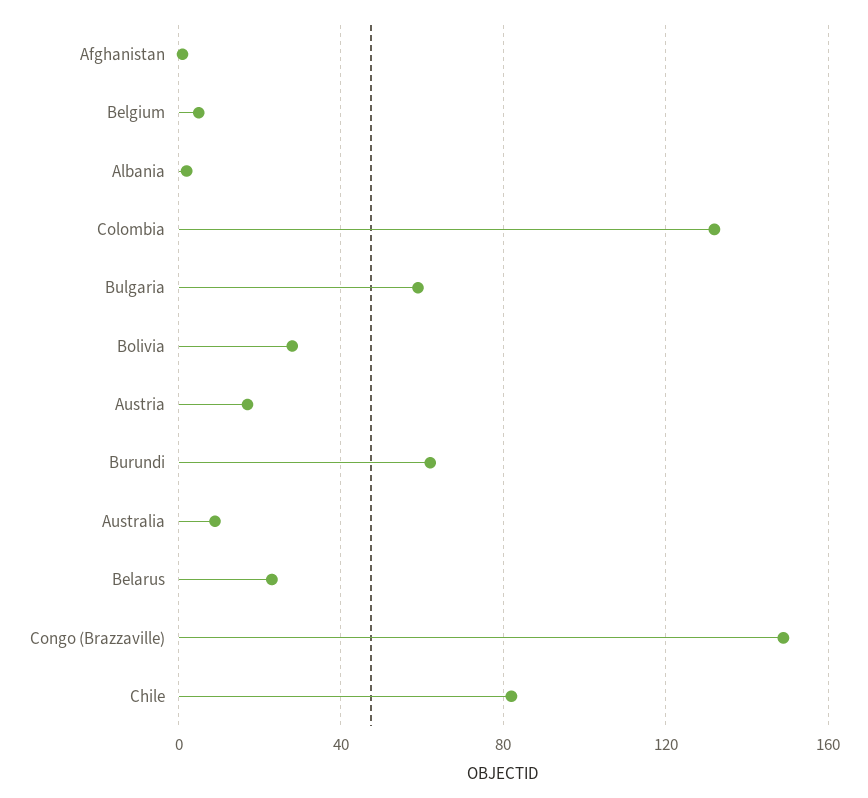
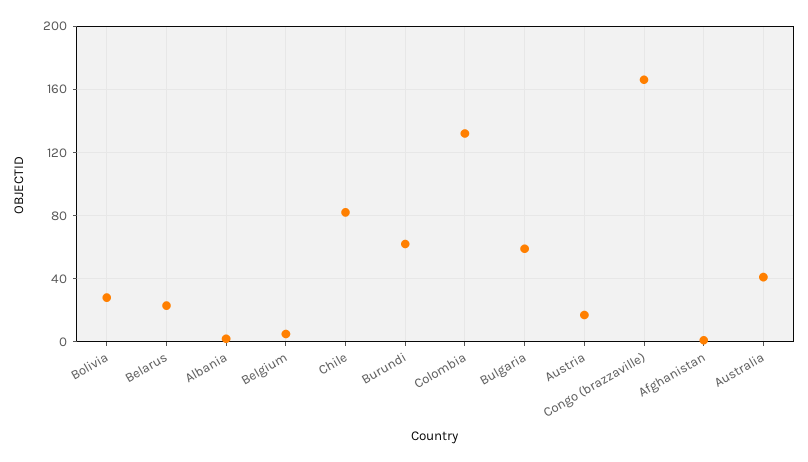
Australia: 10 -> 40
Congo (Brazzaville): 150 -> 165

